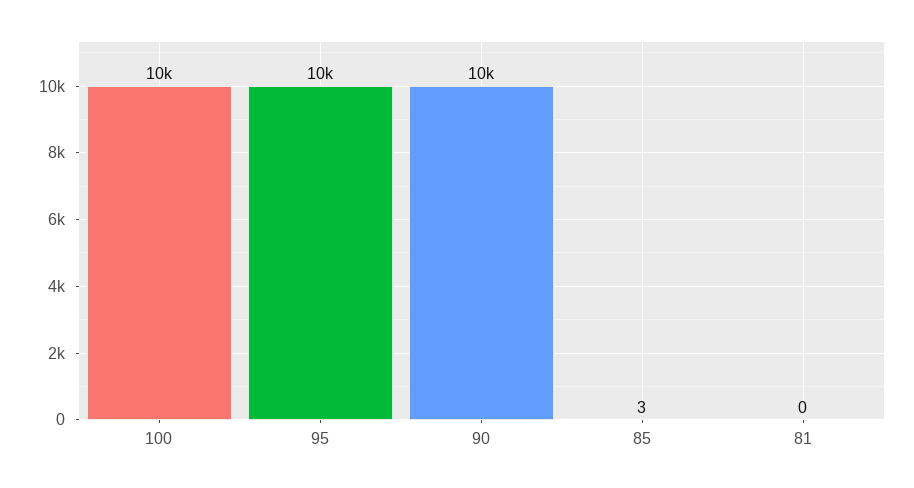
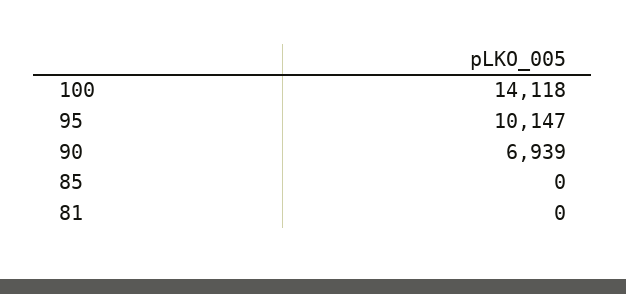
100: 10000 -> 14118
90: 10000 -> 6939
85: 3 -> 0

